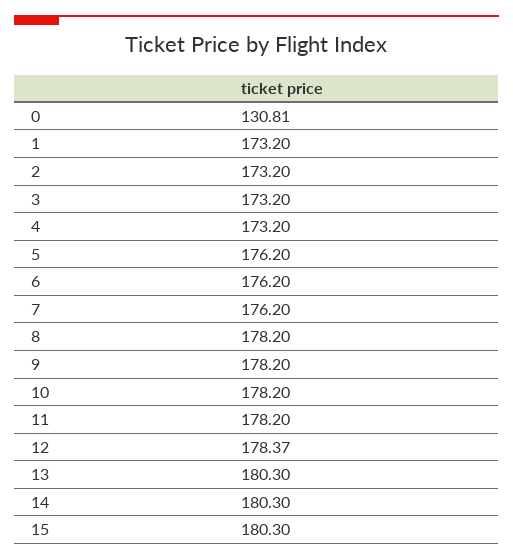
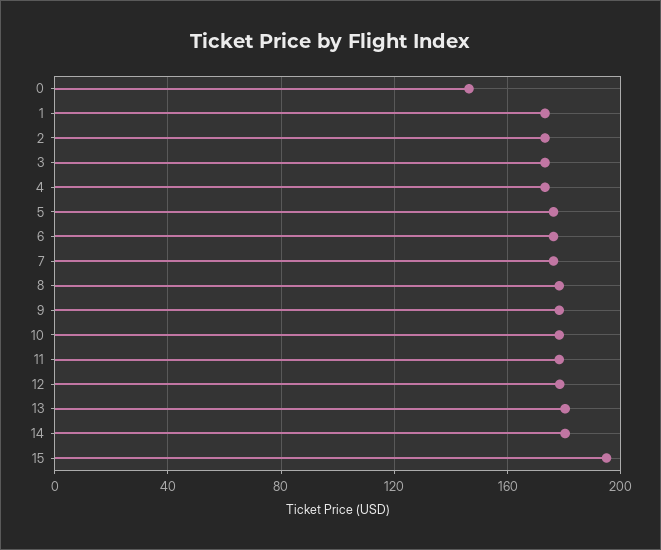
0: 130.81 -> 145
15: 180.3 -> 195

